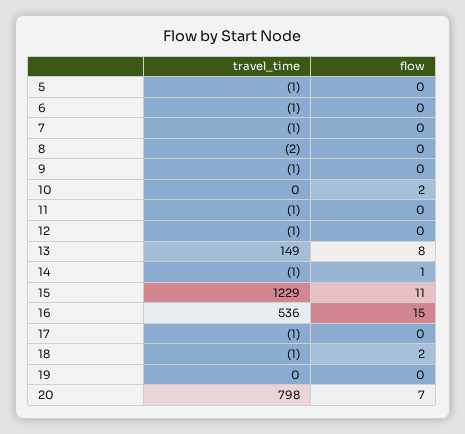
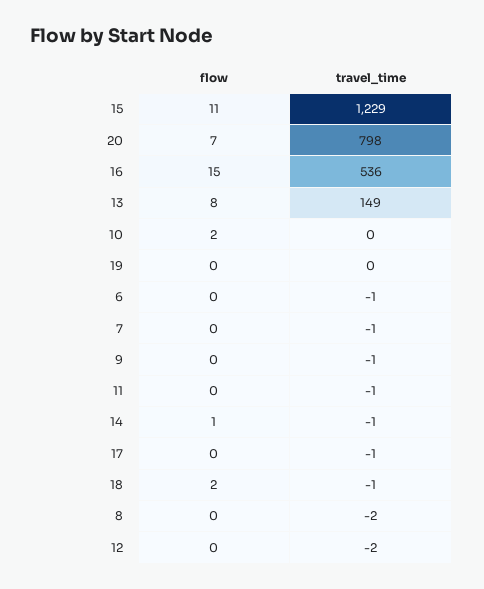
travel_time, 5: -1 -> none
flow, 5: 0 -> none
travel_time, 12: -1 -> -2

